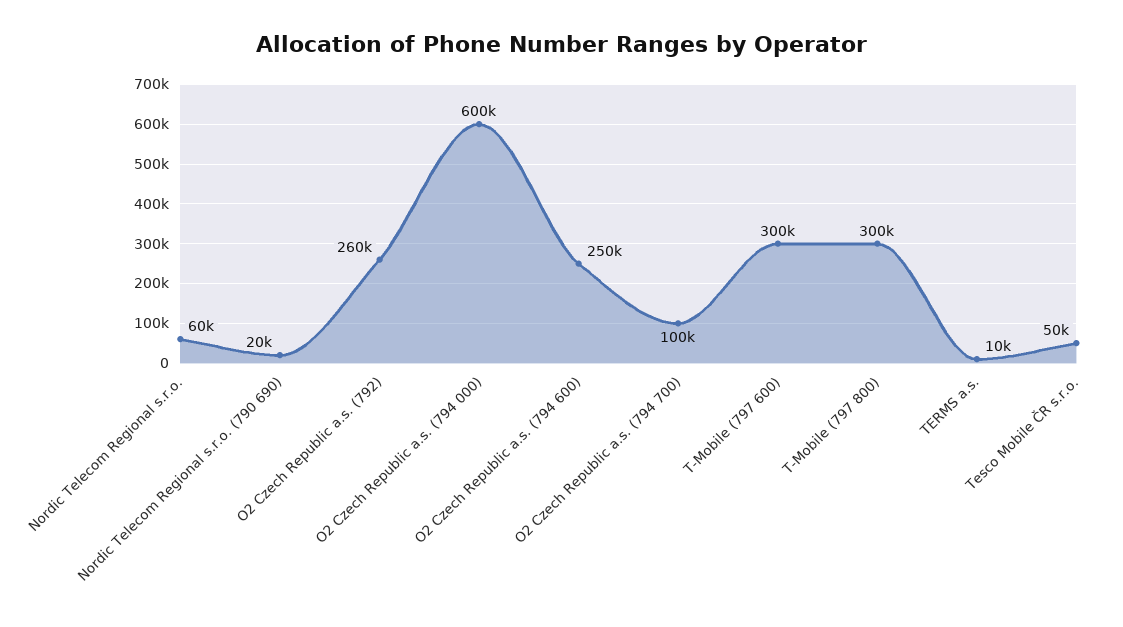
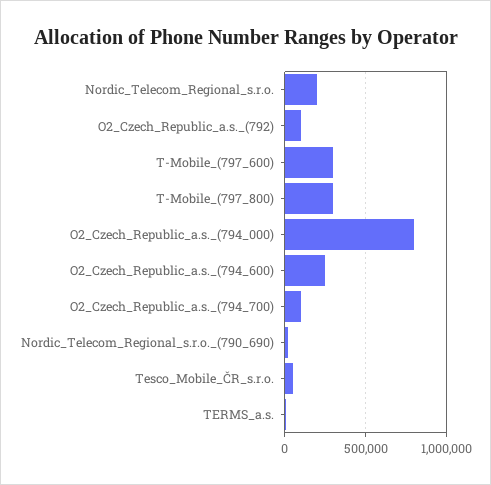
Nordic Telecom Regional s.r.o.: 60000 -> 200000
O2 Czech Republic a.s. (792): 260000 -> 100000
O2 Czech Republic a.s. (794 000): 600000 -> 800000

